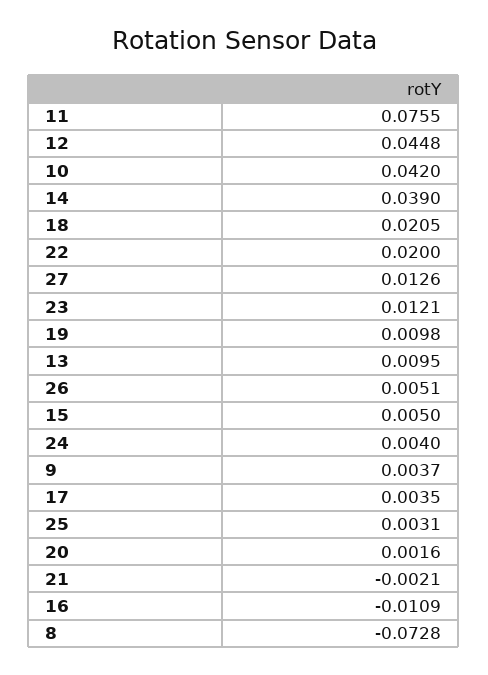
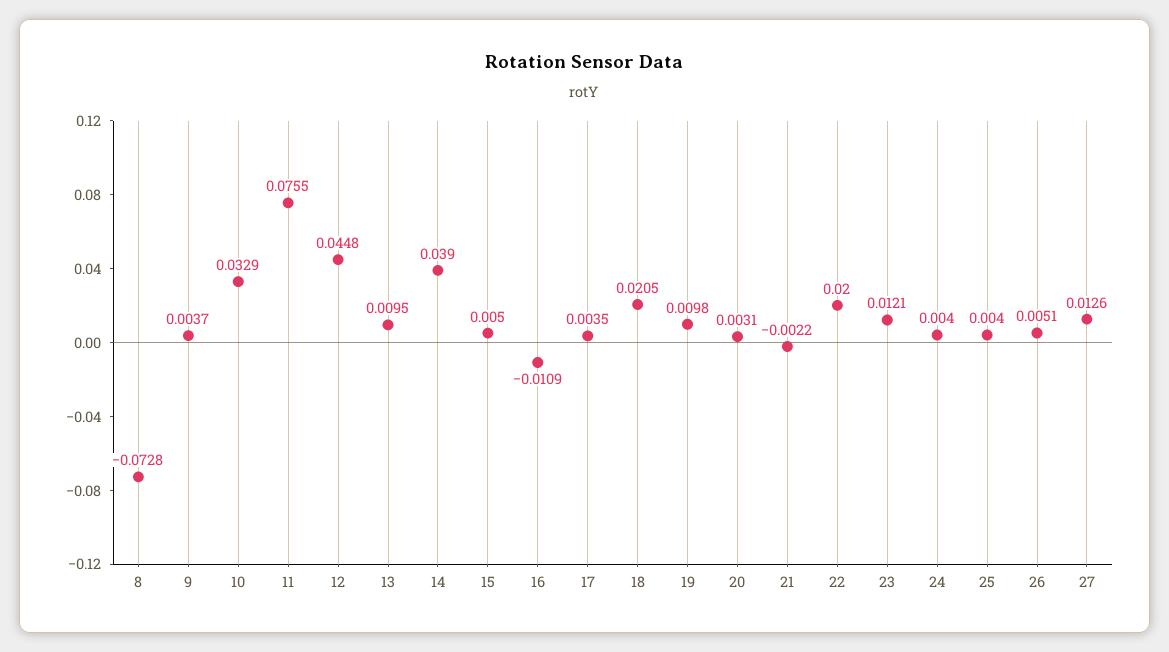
10: 0.042 -> 0.0329
25: 0.0031 -> 0.004
20: 0.0016 -> 0.0031
21: -0.0021 -> -0.0022

